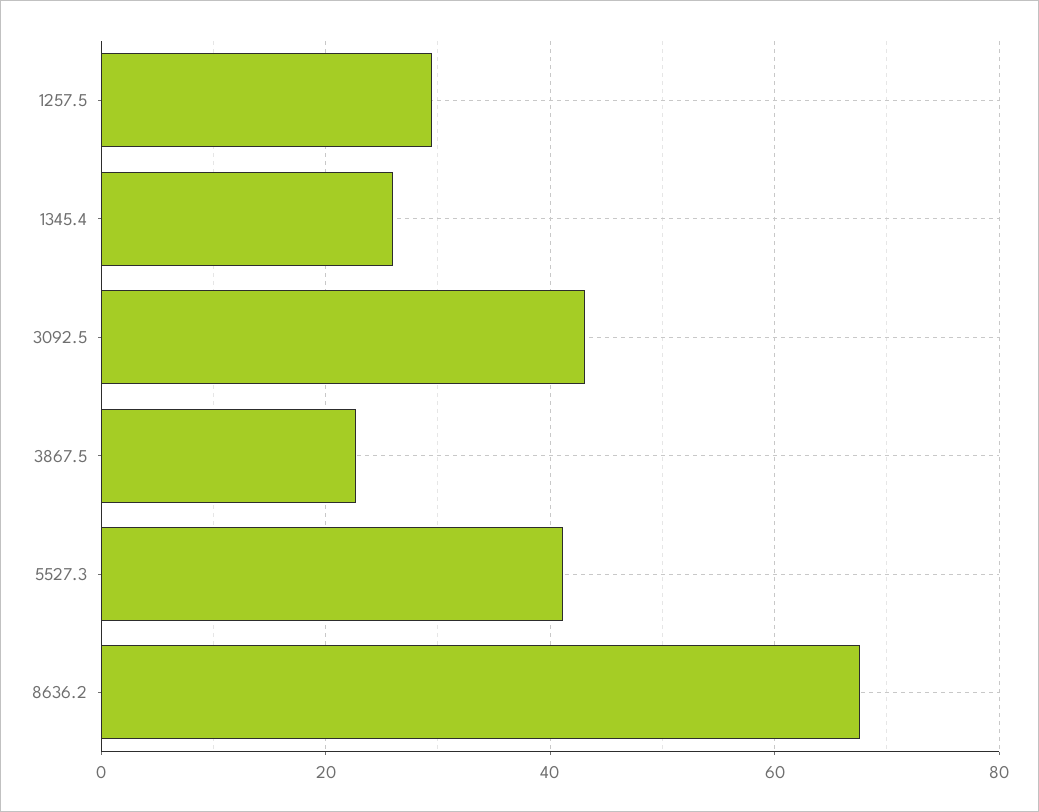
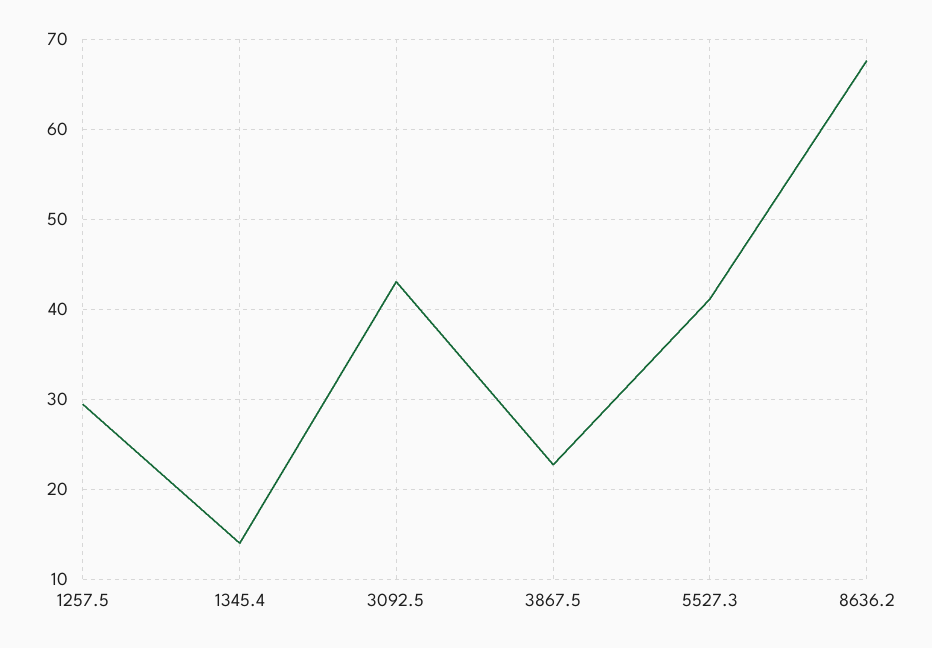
1345.4: 26 -> 14

